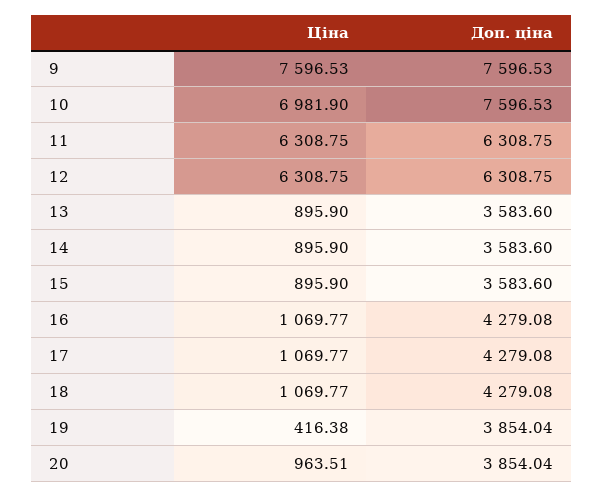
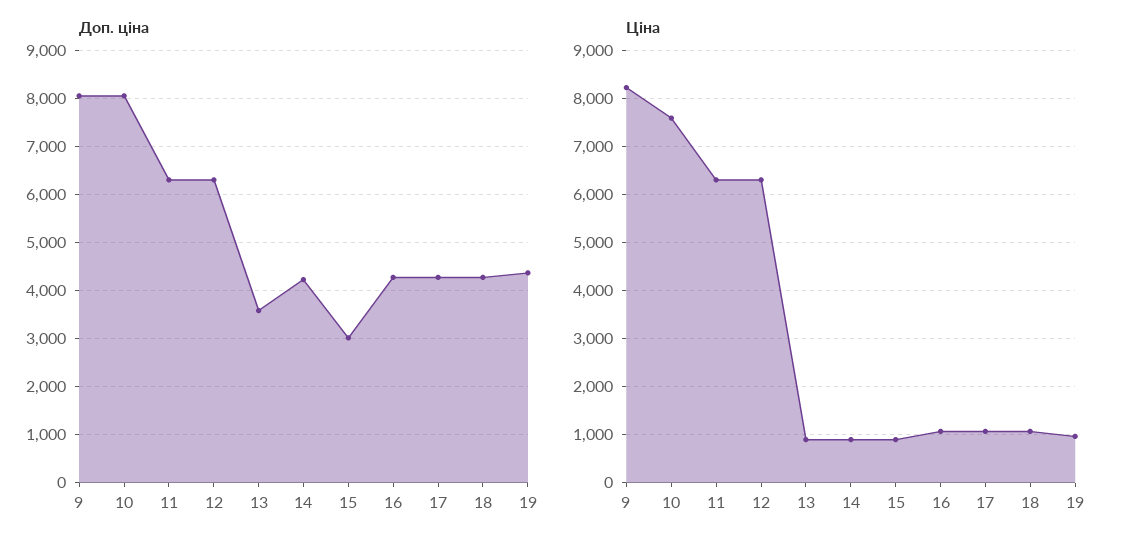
Ціна, 9: 7596.53 -> 8200
Доп. ціна, 9: 7596.53 -> 8000
Ціна, 10: 6981.9 -> 7600
Доп. ціна, 10: 7596.53 -> 8000
Доп. ціна, 14: 3583.6 -> 4200
Доп. ціна, 15: 3583.6 -> 3000
Ціна, 19: 416.38 -> 1000
Доп. ціна, 19: 3854.04 -> 4400
Ціна, 20: 963.51 -> none
Доп. ціна, 20: 3854.04 -> none

